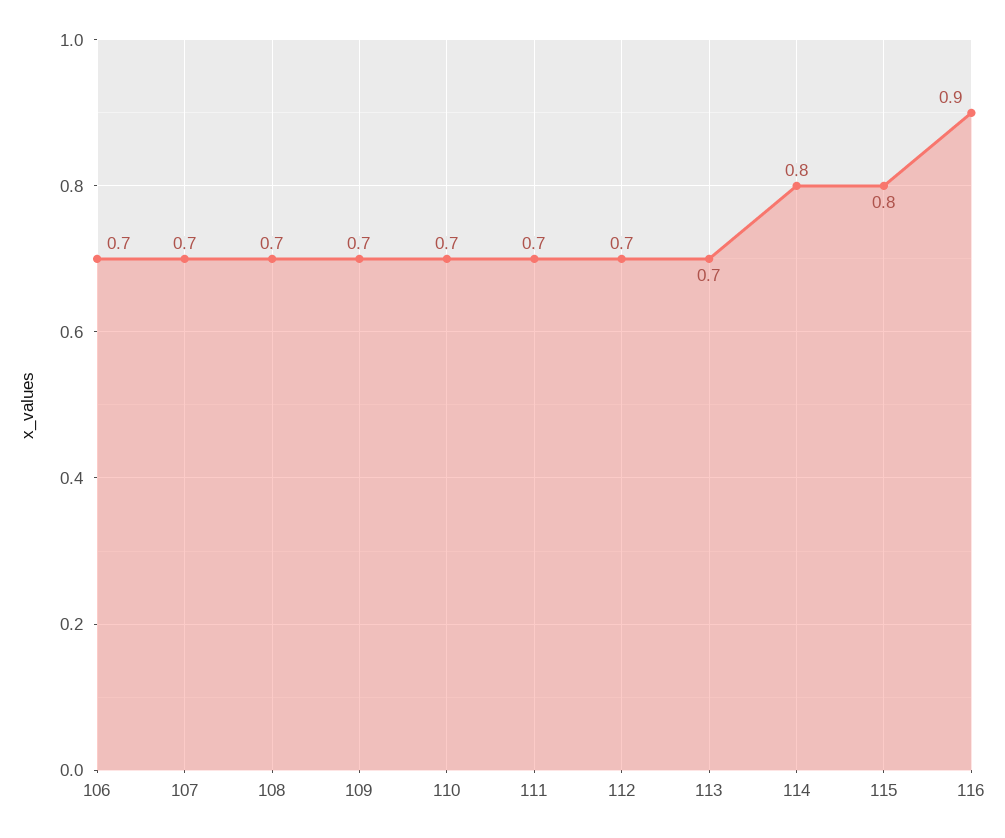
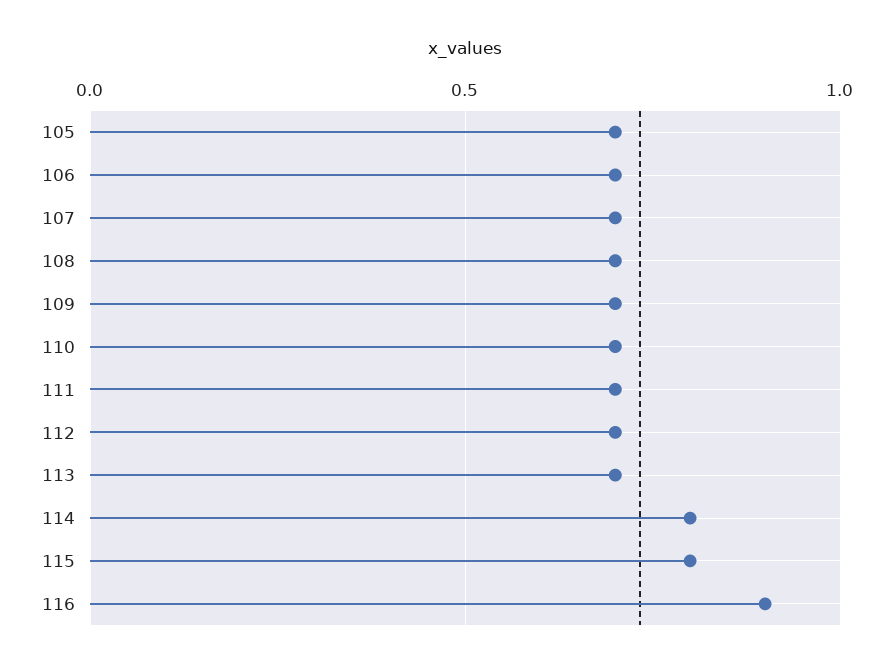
105: none -> 0.7

